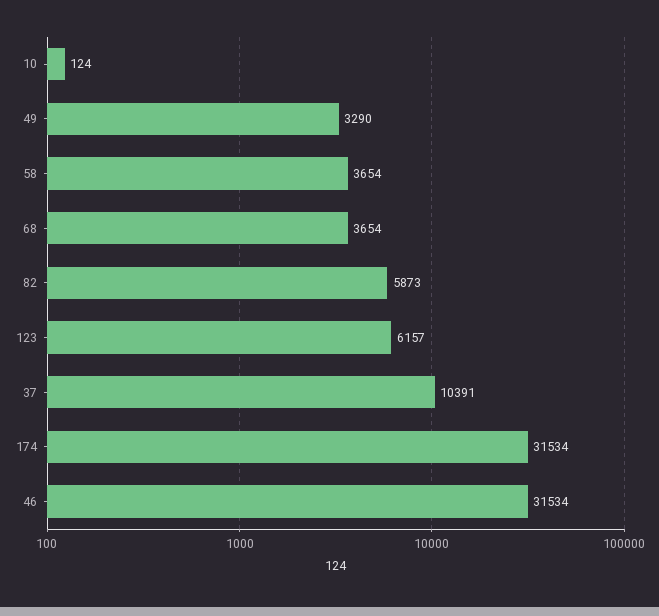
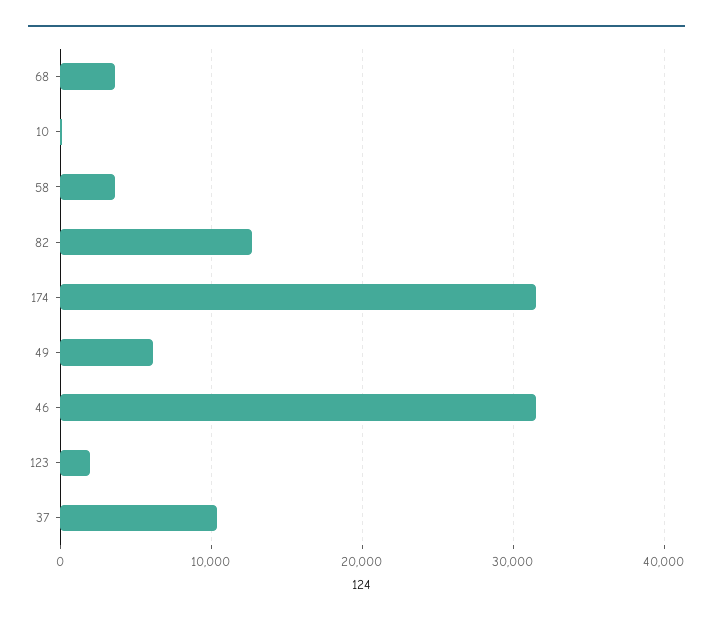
49: 3290 -> 6000
82: 5873 -> 13000
123: 6157 -> 2000

